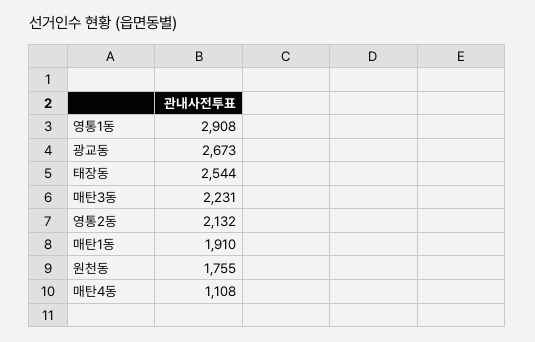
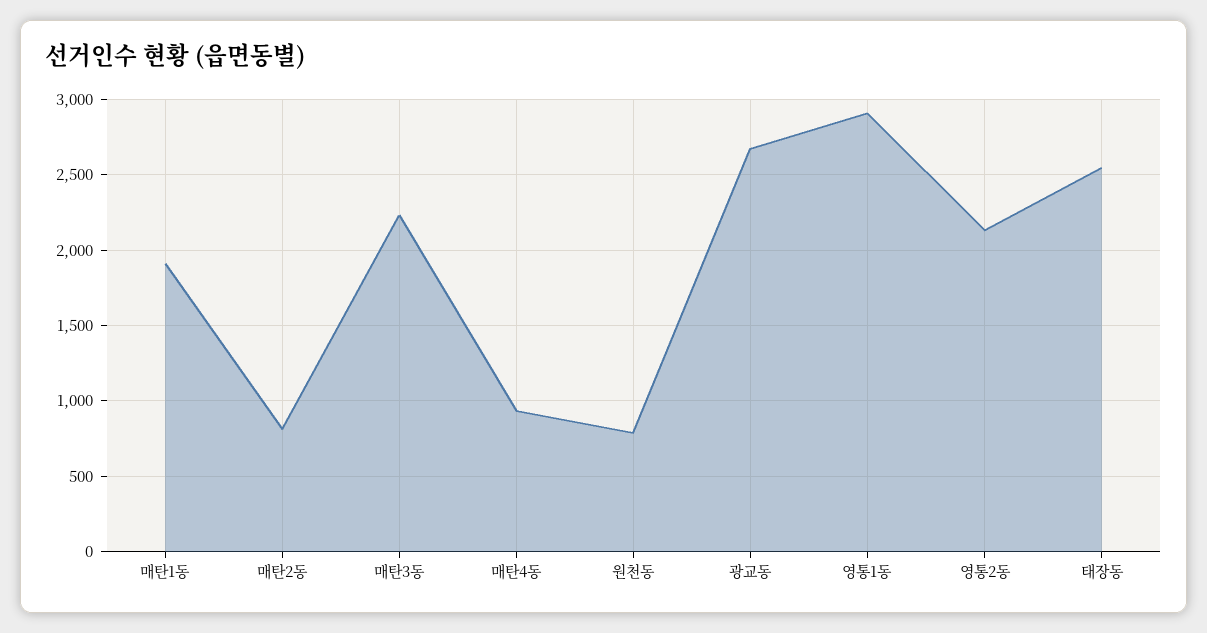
원천동: 1755 -> 800
매탄4동: 1108 -> 950
매탄2동: none -> 800

